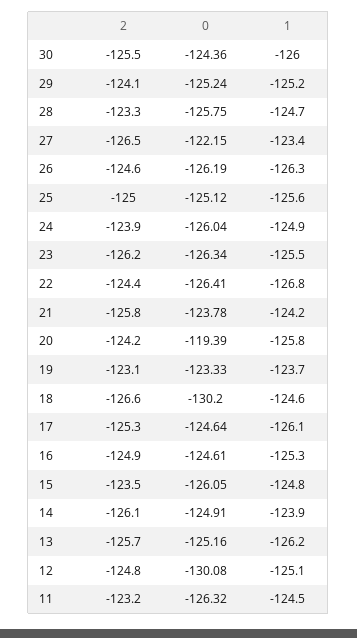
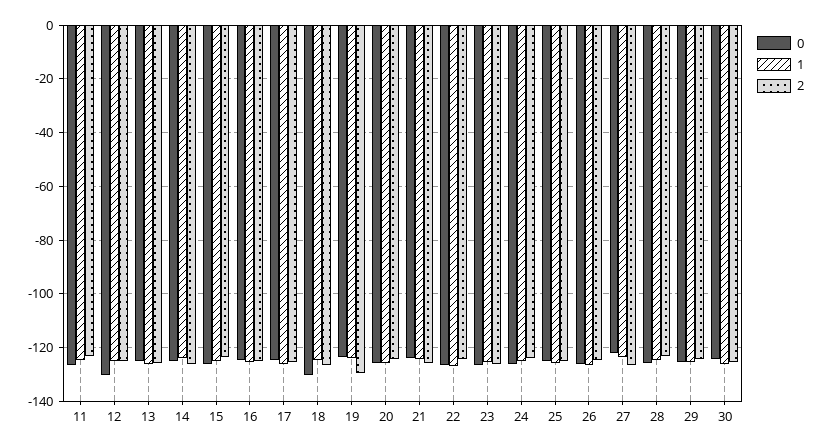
0, 20: -119.39 -> -125
2, 19: -123.1 -> -130

